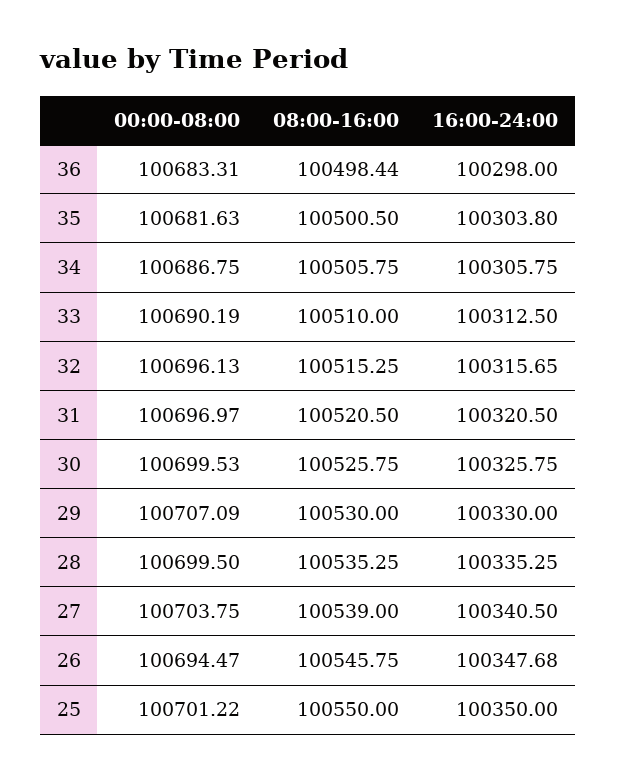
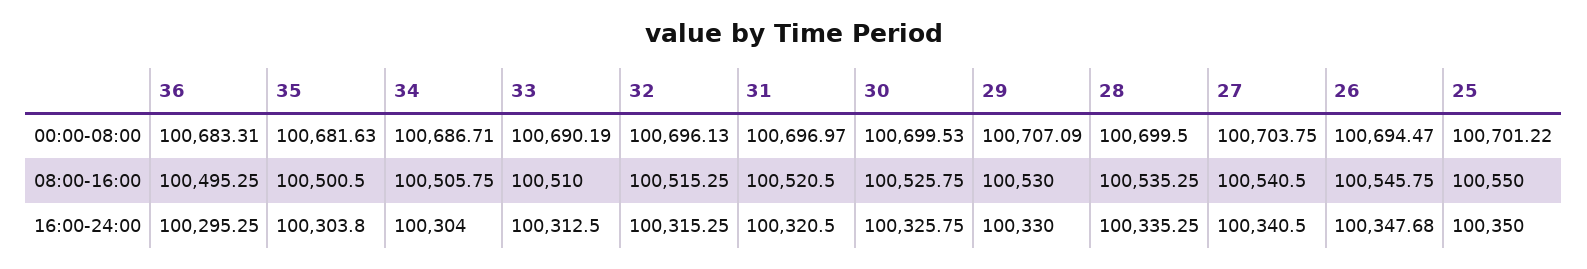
08:00-16:00, 36: 100498.44 -> 100495.25
16:00-24:00, 36: 100298 -> 100295.25
00:00-08:00, 34: 100686.75 -> 100686.71
16:00-24:00, 34: 100305.75 -> 100304
16:00-24:00, 32: 100315.65 -> 100315.25
08:00-16:00, 27: 100539 -> 100540.5

